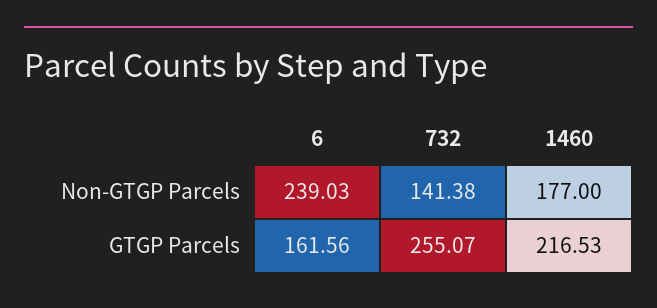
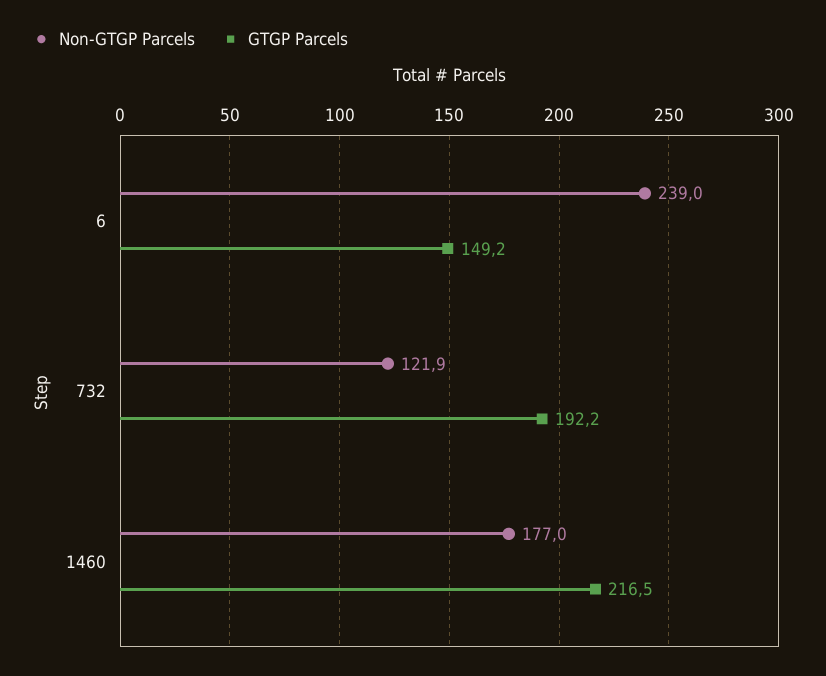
Non-GTGP Parcels, 732: 141.38 -> 121.9
GTGP Parcels, 6: 161.56 -> 149.2
GTGP Parcels, 732: 255.07 -> 192.2

